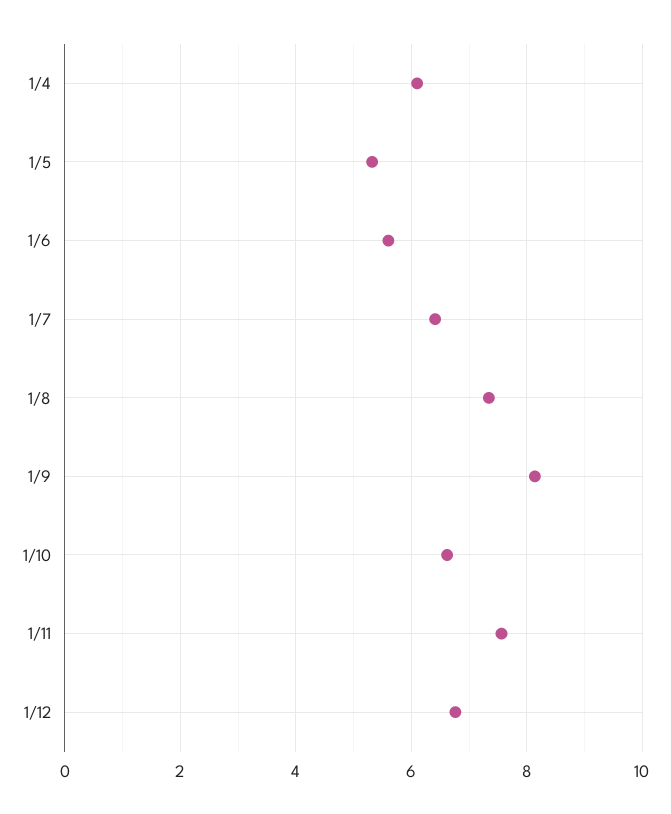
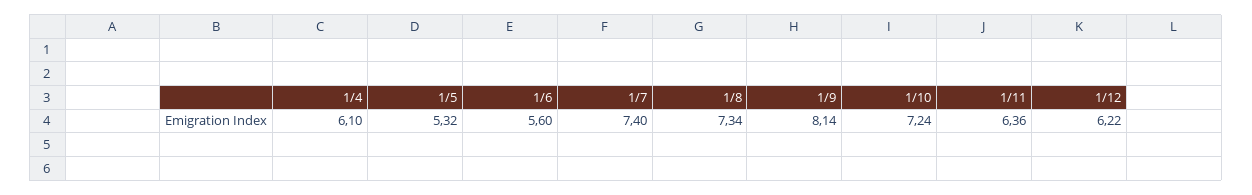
1/7: 6.4 -> 7.4
1/10: 6.6 -> 7.24
1/11: 7.6 -> 6.36
1/12: 6.8 -> 6.22

